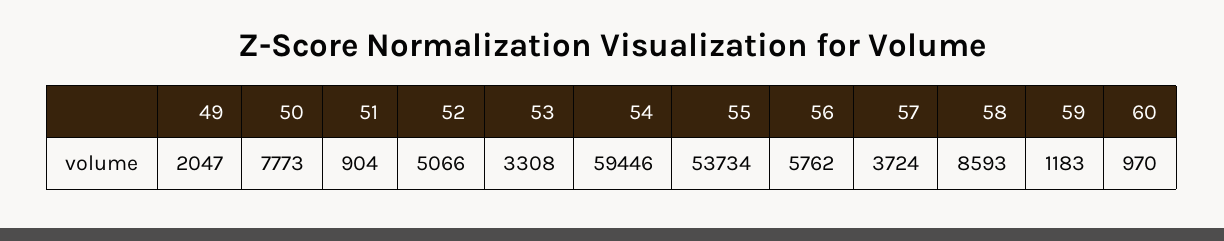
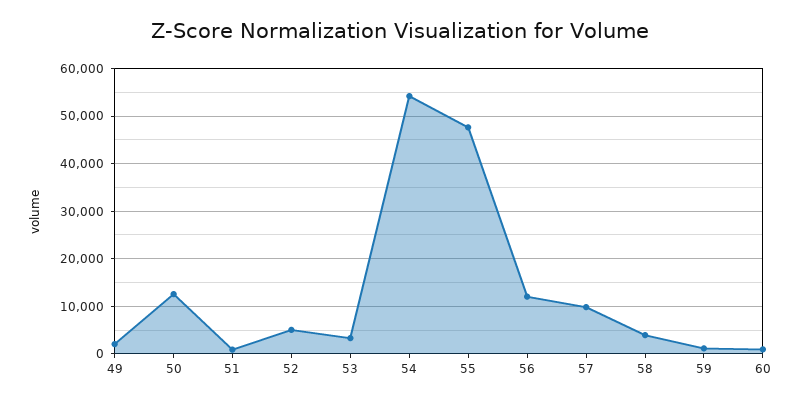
50: 7773 -> 12000
54: 59446 -> 54000
55: 53734 -> 48000
56: 5762 -> 12000
57: 3724 -> 10000
58: 8593 -> 4000

